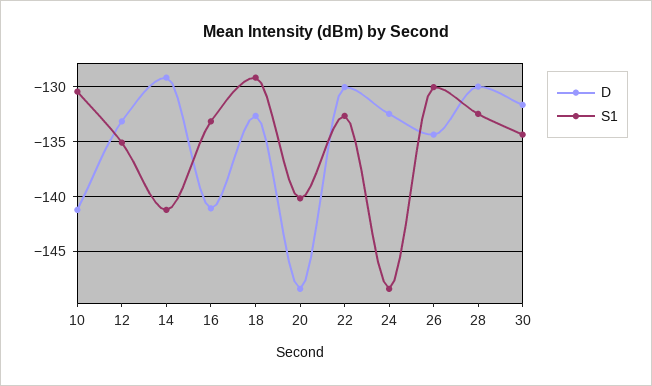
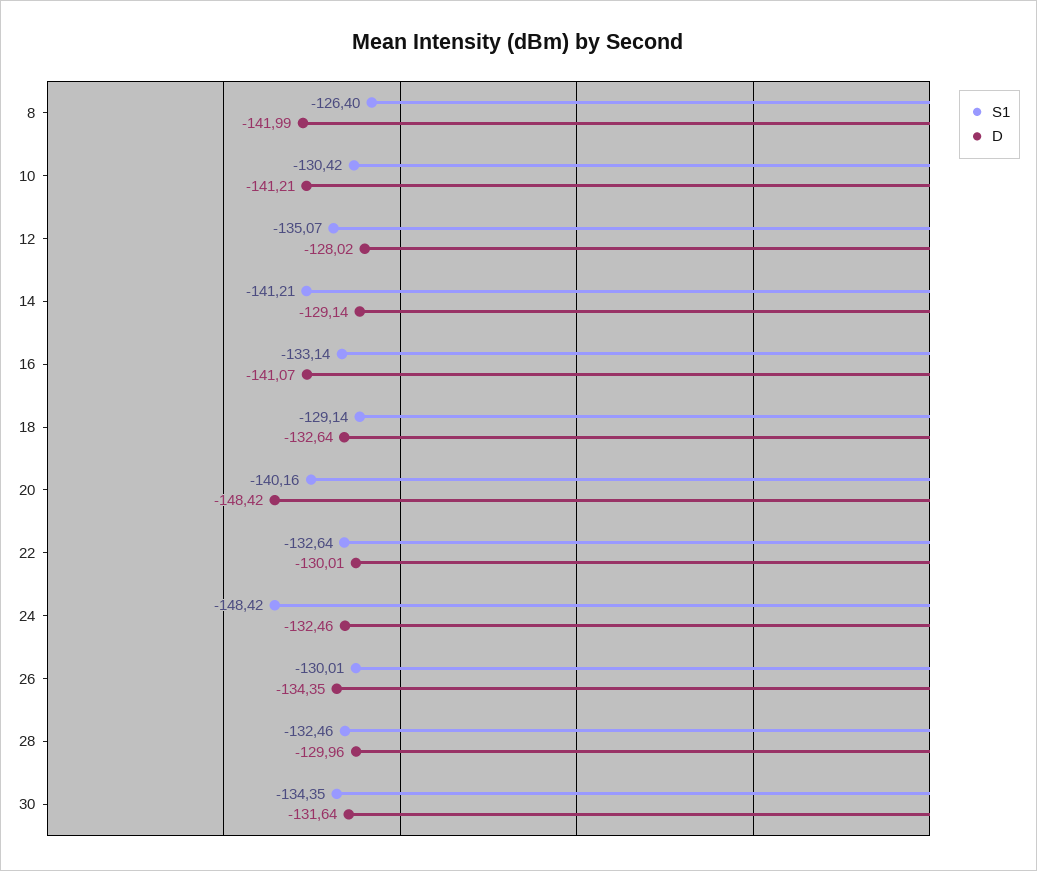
D, 12: -133 -> -128.02
S1, 8: none -> -126.4
D, 8: none -> -141.99

